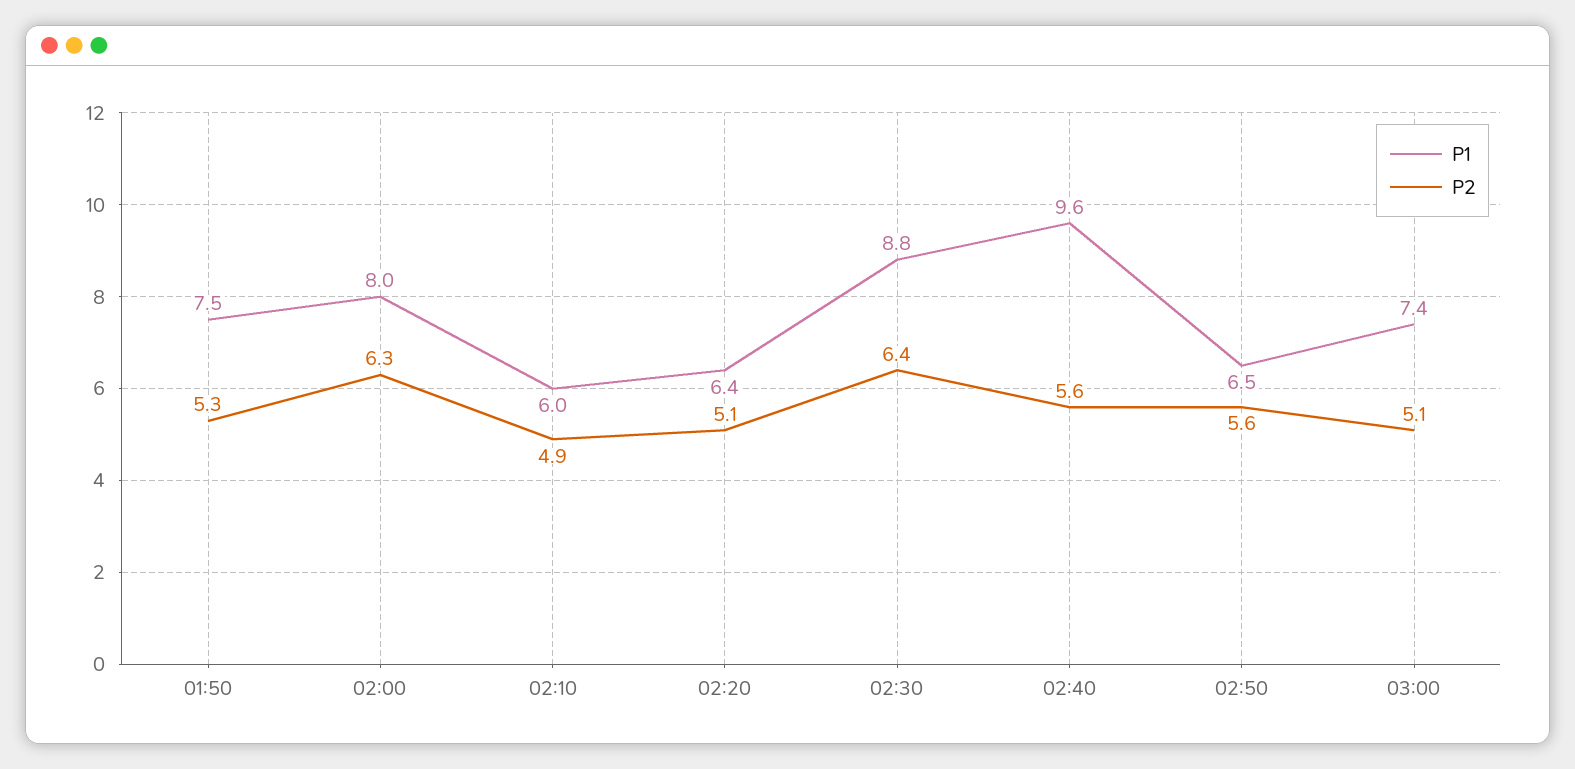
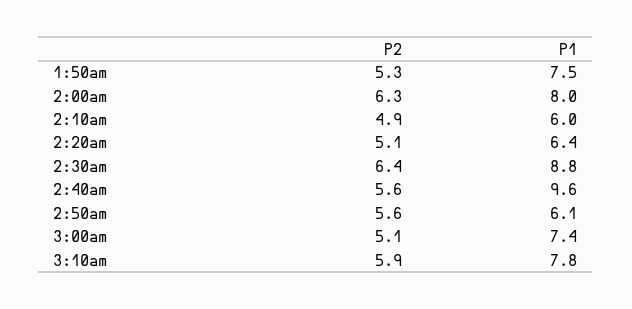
P1, 02:50: 6.5 -> 6.1
P2, 3:10am: none -> 5.9
P1, 3:10am: none -> 7.8

